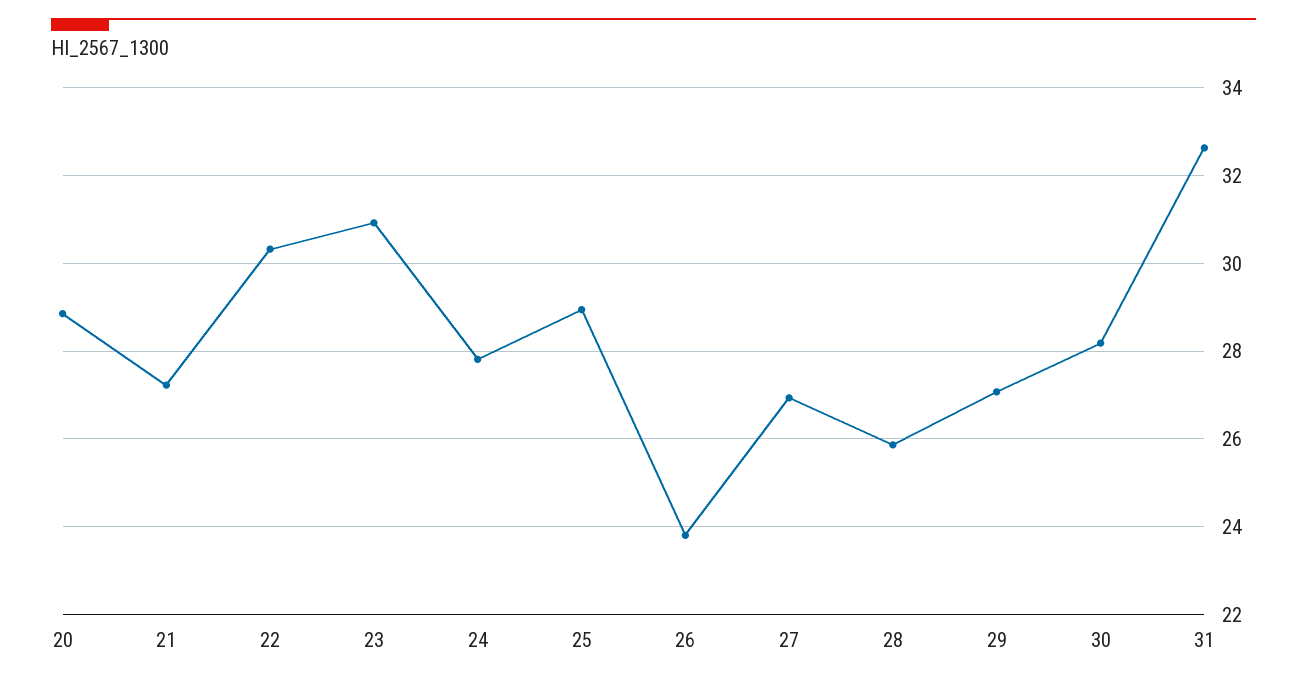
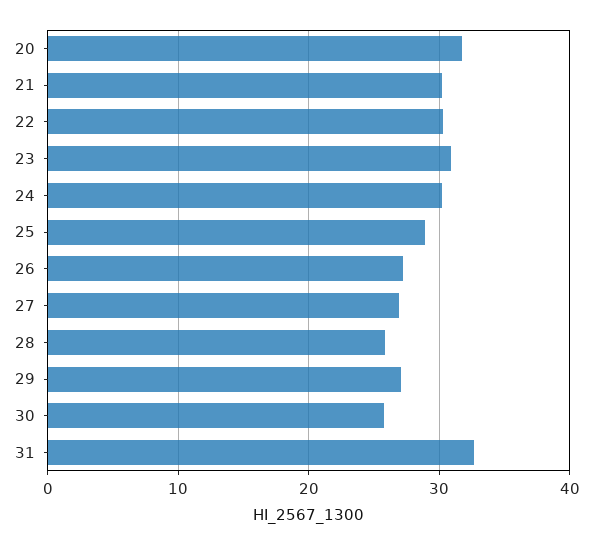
20: 28.8 -> 32
21: 27.2 -> 30
24: 27.8 -> 30
26: 23.8 -> 27
30: 28.2 -> 26

